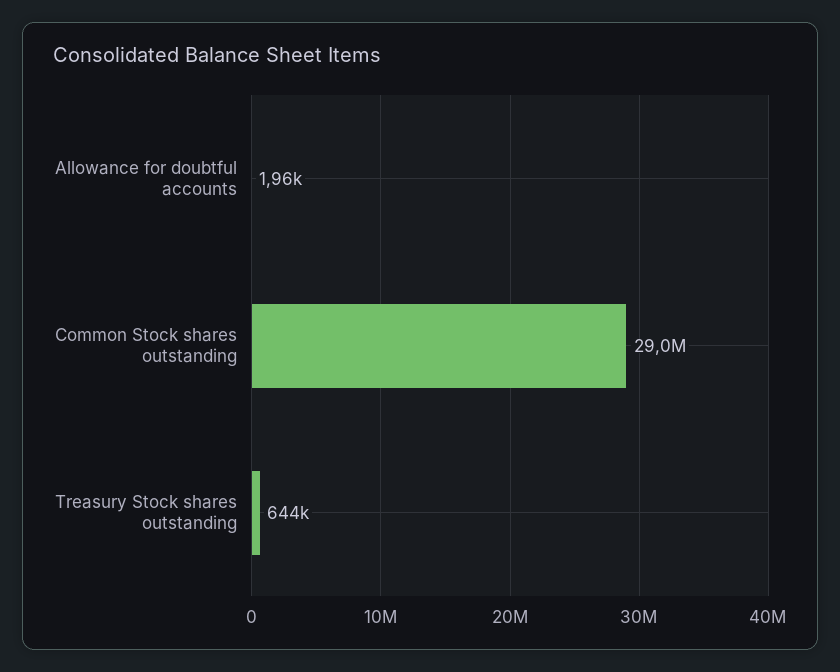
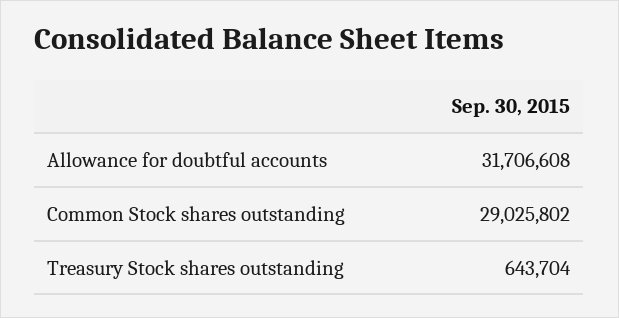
Allowance for doubtful accounts: 1960 -> 31706608

